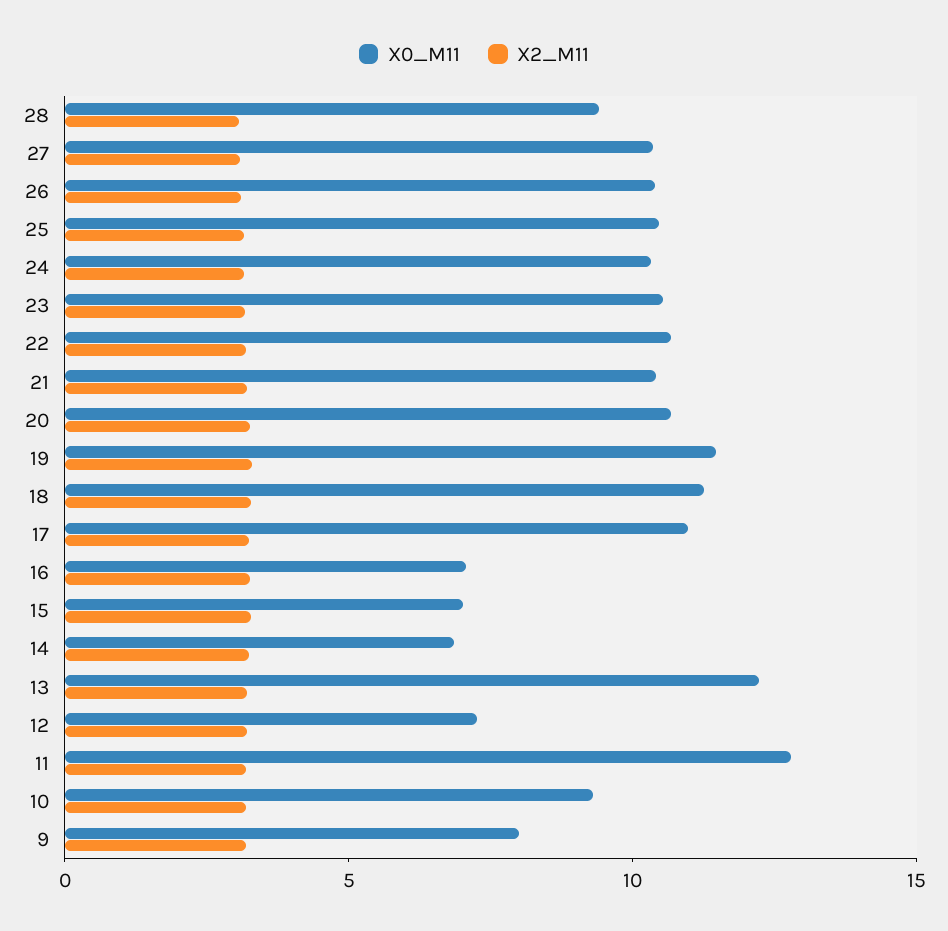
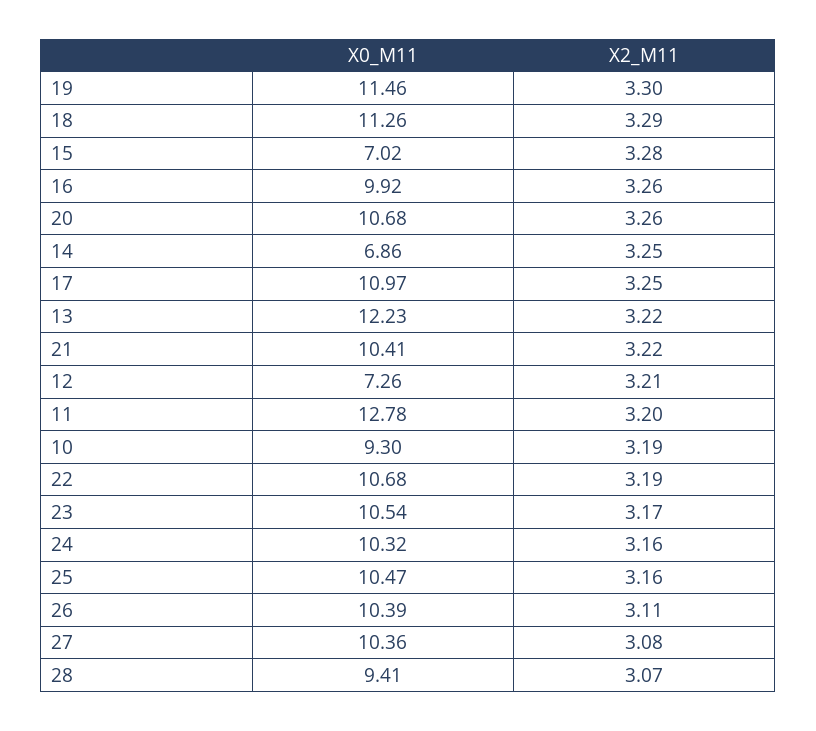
X0_M11, 16: 7 -> 9.92
X0_M11, 9: 8 -> none
X2_M11, 9: 3 -> none

